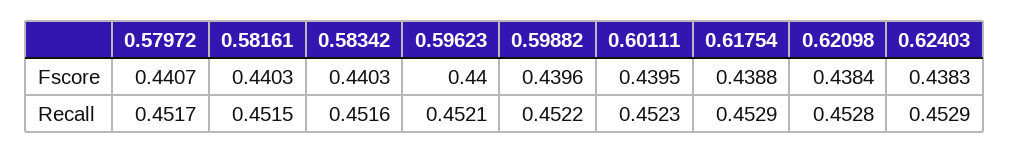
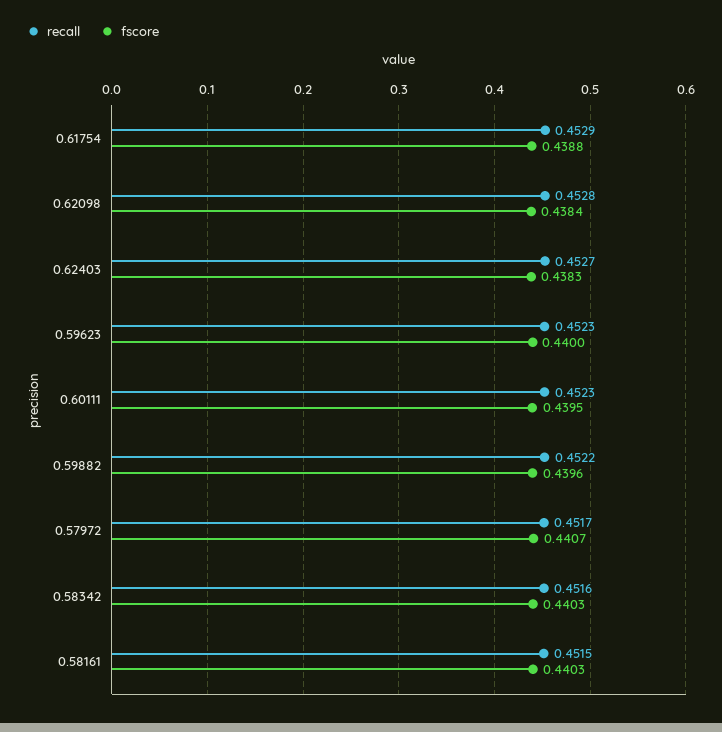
Recall, 0.59623: 0.4521 -> 0.4523
Recall, 0.62403: 0.4529 -> 0.4527

